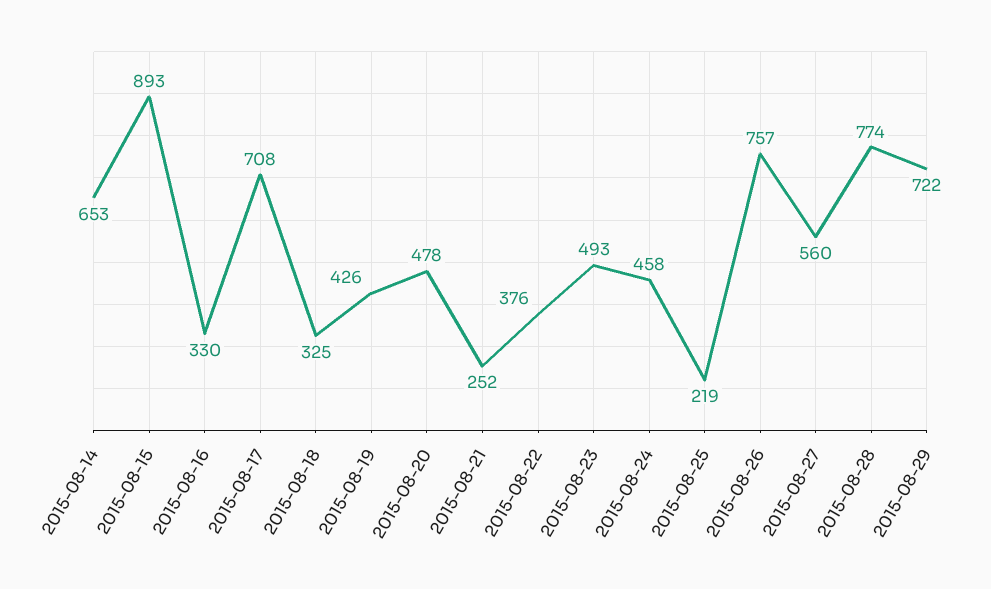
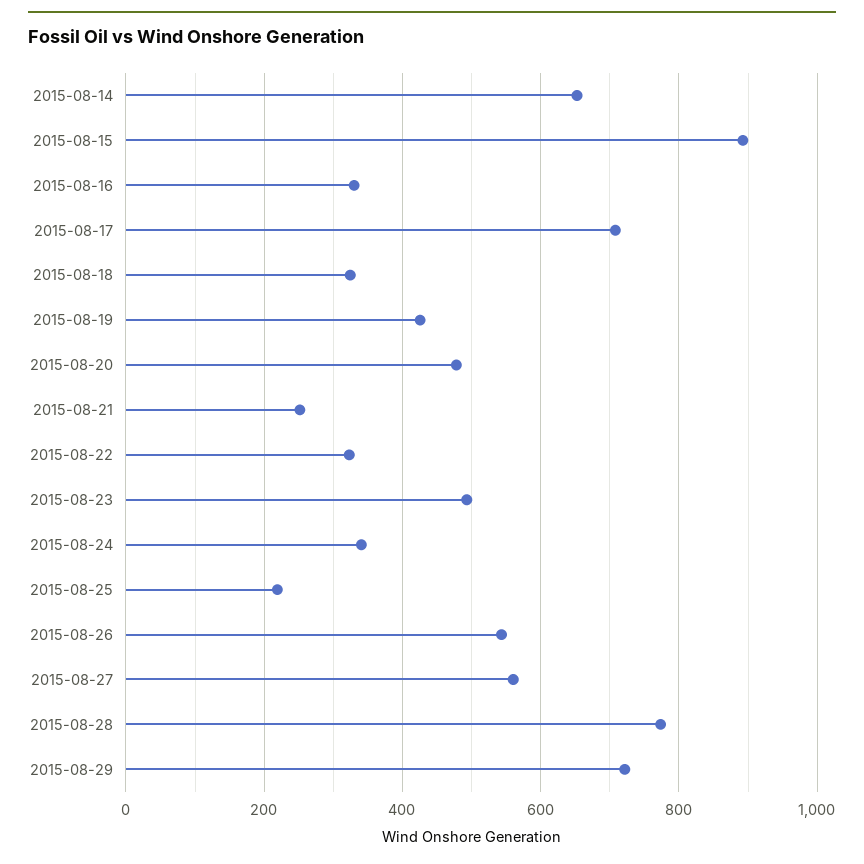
2015-08-22: 376 -> 320
2015-08-24: 458 -> 340
2015-08-26: 757 -> 540

